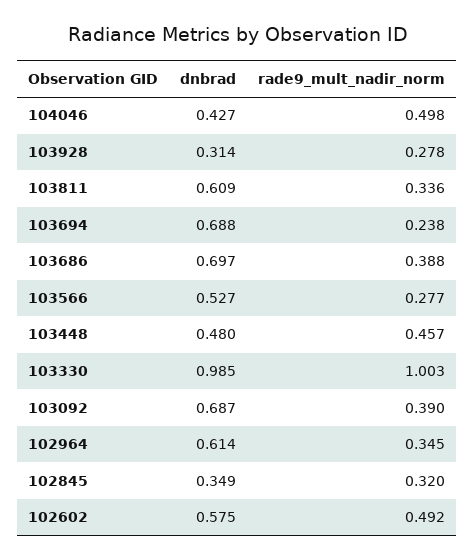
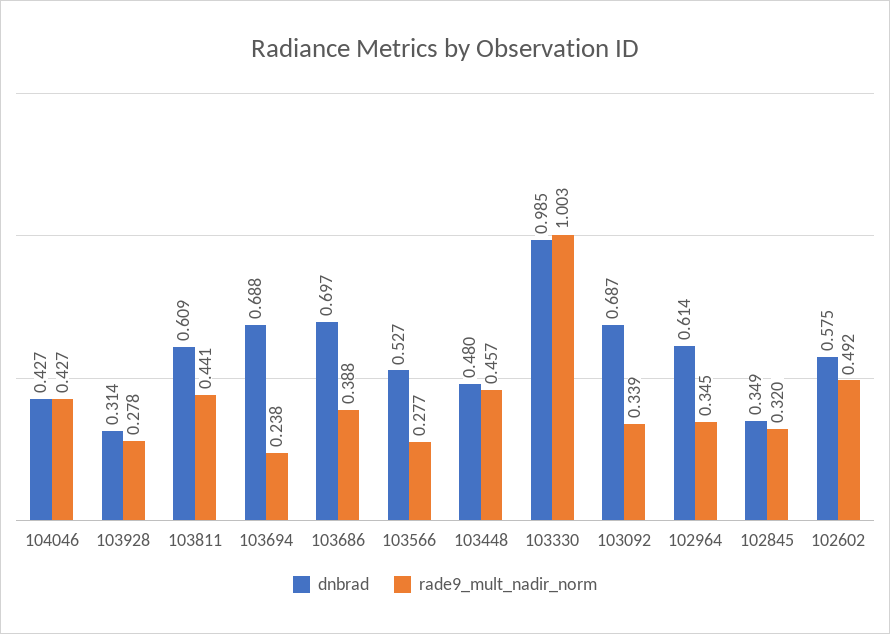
rade9_mult_nadir_norm, 104046: 0.498 -> 0.427
rade9_mult_nadir_norm, 103811: 0.336 -> 0.441
rade9_mult_nadir_norm, 103092: 0.39 -> 0.339

